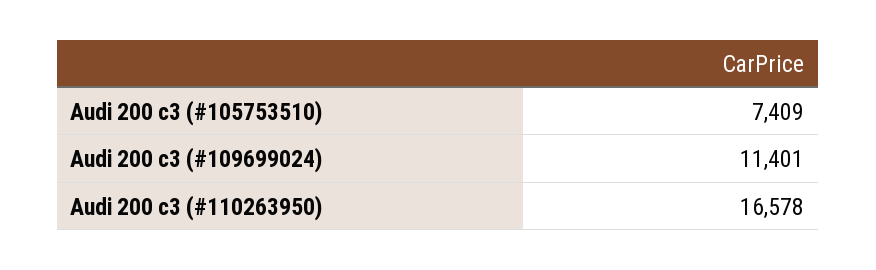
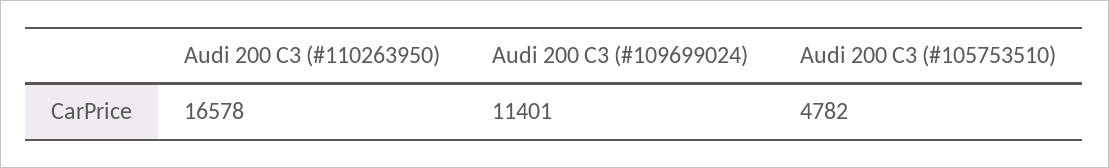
Audi 200 c3 (#105753510): 7409 -> 4782

